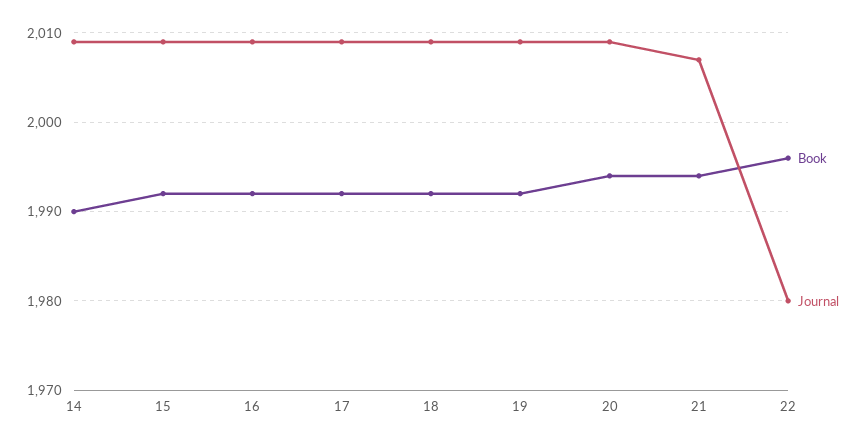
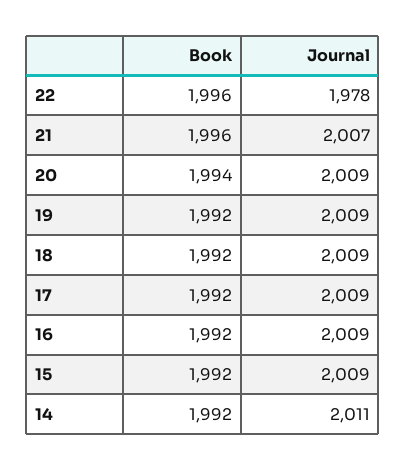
Book, 14: 1990 -> 1992
Journal, 14: 2009 -> 2011
Book, 21: 1994 -> 1996
Journal, 22: 1980 -> 1978

